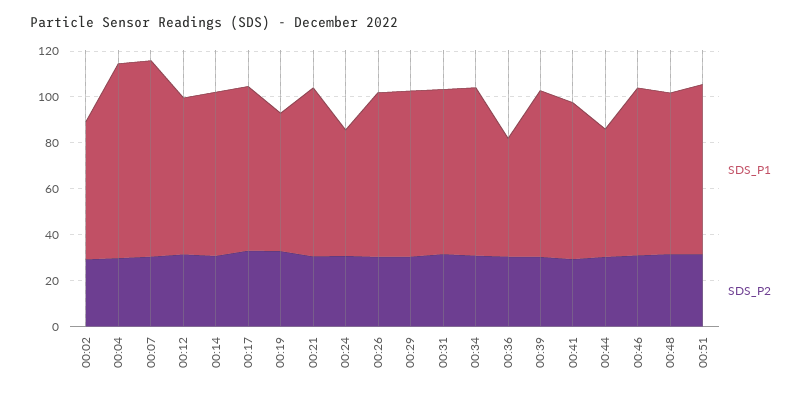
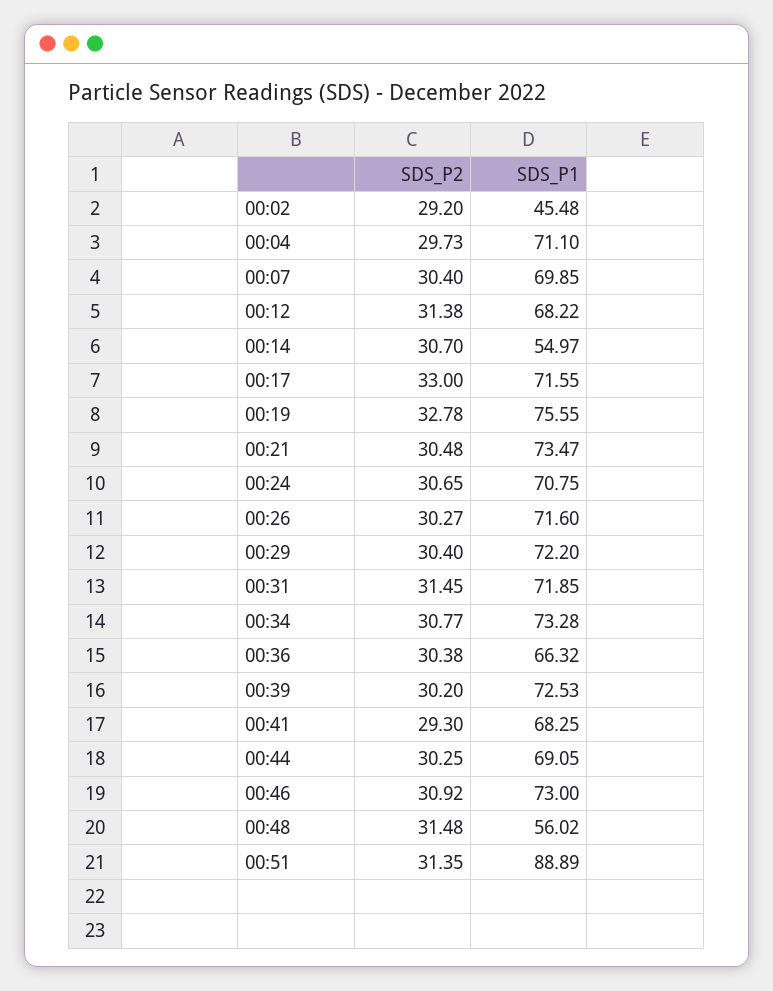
SDS_P1, 00:02: 60 -> 45.48
SDS_P1, 00:04: 85 -> 71.1
SDS_P1, 00:07: 85 -> 69.85
SDS_P1, 00:14: 70 -> 54.97
SDS_P1, 00:19: 60 -> 75.55
SDS_P1, 00:24: 55 -> 70.75
SDS_P1, 00:36: 50 -> 66.32
SDS_P1, 00:44: 55 -> 69.05
SDS_P1, 00:48: 70 -> 56.02
SDS_P1, 00:51: 75 -> 88.89

